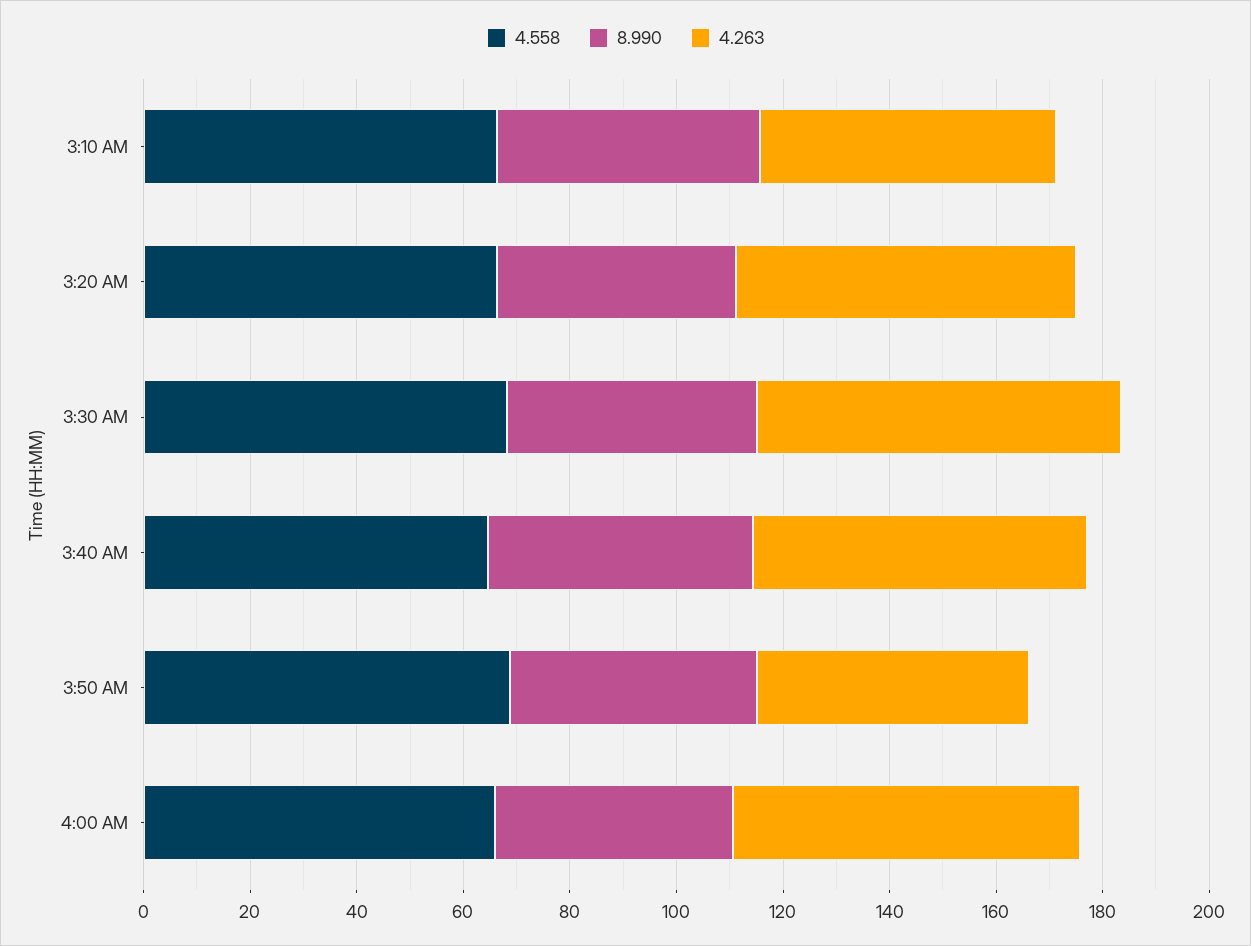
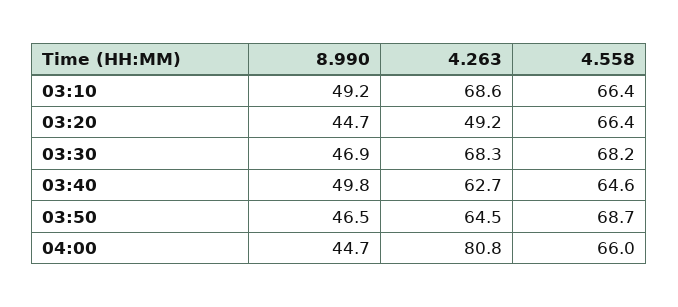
4.263, 3:10 AM: 55 -> 68.6
4.263, 3:20 AM: 65 -> 49.2
4.263, 3:50 AM: 50 -> 64.5
4.263, 4:00 AM: 65 -> 80.8

